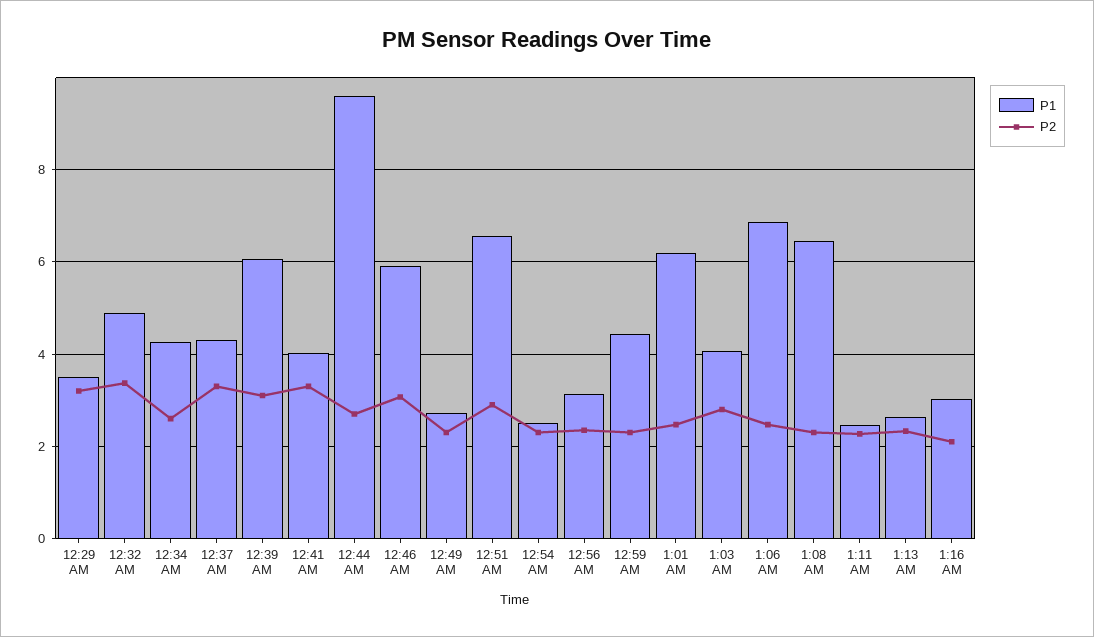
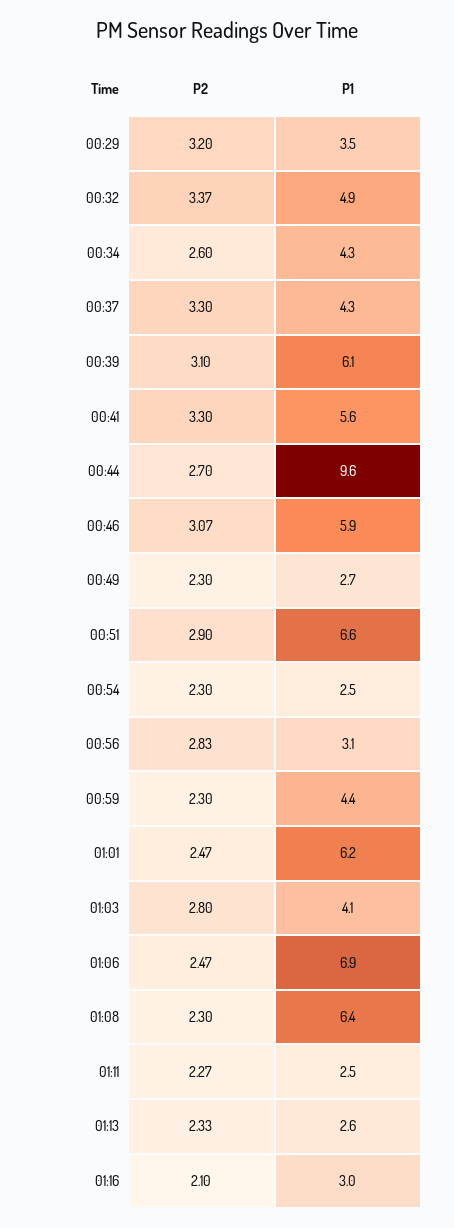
P1, 12:41 AM: 4 -> 5.6
P2, 12:56 AM: 2.4 -> 2.83

